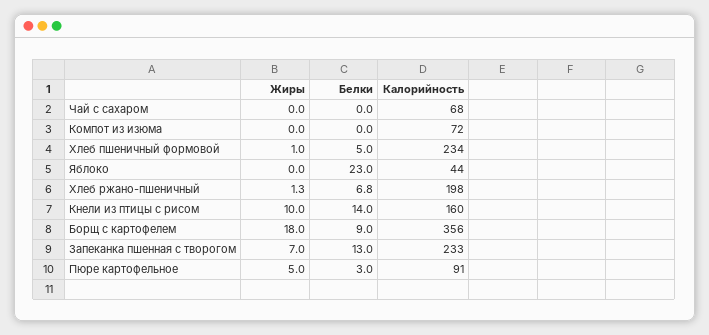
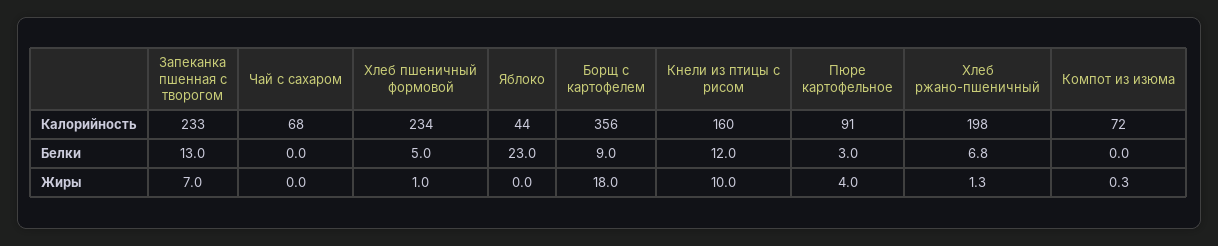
Жиры, Компот из изюма: 0 -> 0.3
Белки, Кнели из птицы с рисом: 14 -> 12
Жиры, Пюре картофельное: 5 -> 4

